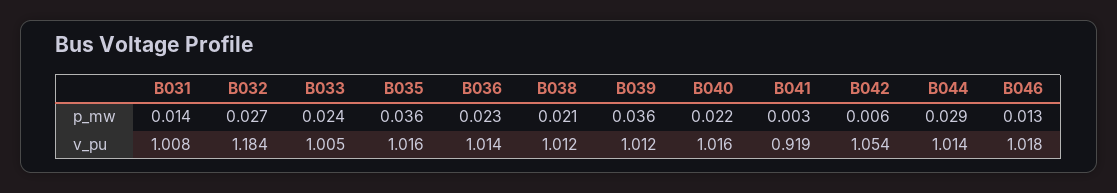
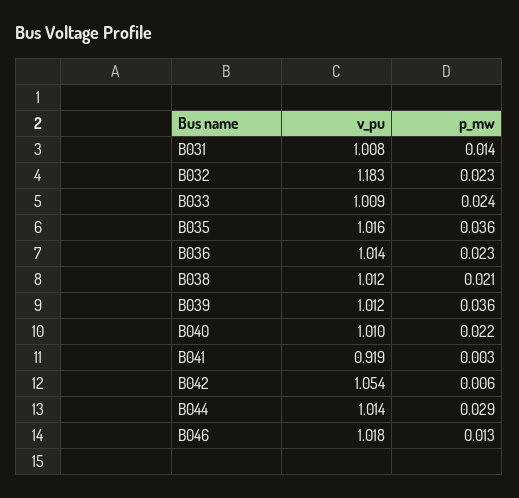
B032, p_mw: 0.027 -> 0.023
B032, v_pu: 1.184 -> 1.183
B033, v_pu: 1.005 -> 1.009
B040, v_pu: 1.016 -> 1.01

